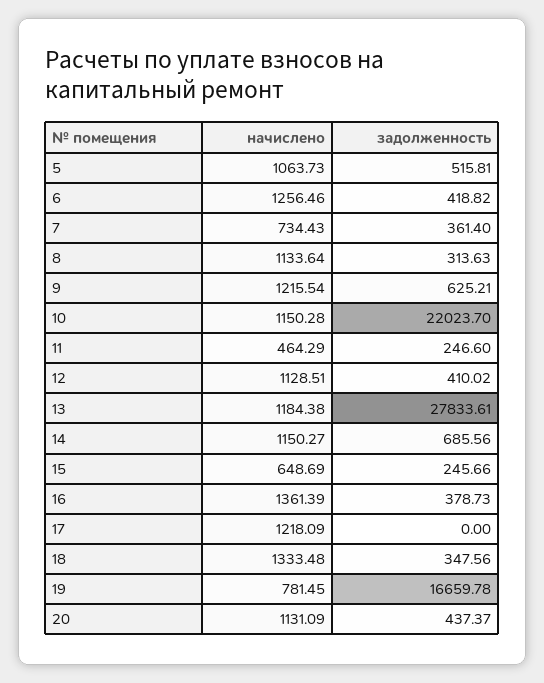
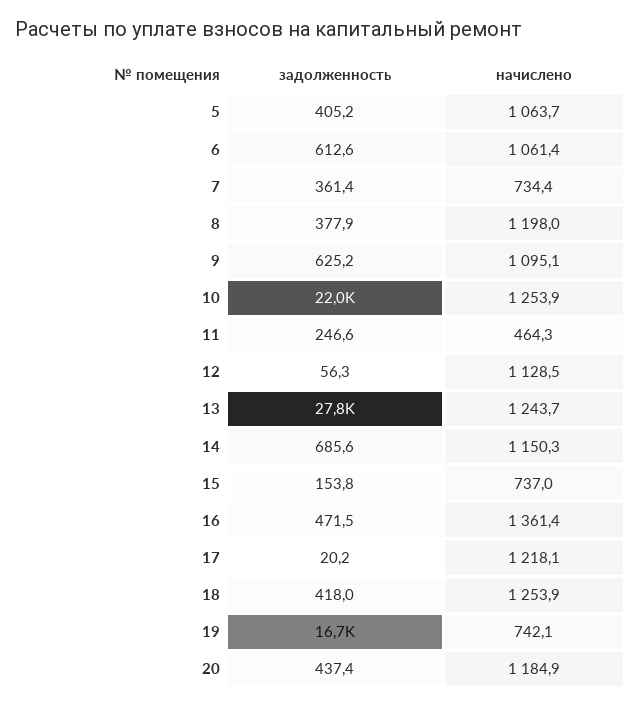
задолженность, 5: 515.81 -> 405.2
начислено, 6: 1256.46 -> 1061.4
задолженность, 6: 418.82 -> 612.6
начислено, 8: 1133.64 -> 1198
задолженность, 8: 313.63 -> 377.9
начислено, 9: 1215.54 -> 1095.1
начислено, 10: 1150.28 -> 1253.9
задолженность, 12: 410.02 -> 56.3
начислено, 13: 1184.38 -> 1243.7
начислено, 15: 648.69 -> 737
задолженность, 15: 245.66 -> 153.8
задолженность, 16: 378.73 -> 471.5
задолженность, 17: 0 -> 20.2
начислено, 18: 1333.48 -> 1253.9
задолженность, 18: 347.56 -> 418
начислено, 19: 781.45 -> 742.1
начислено, 20: 1131.09 -> 1184.9

